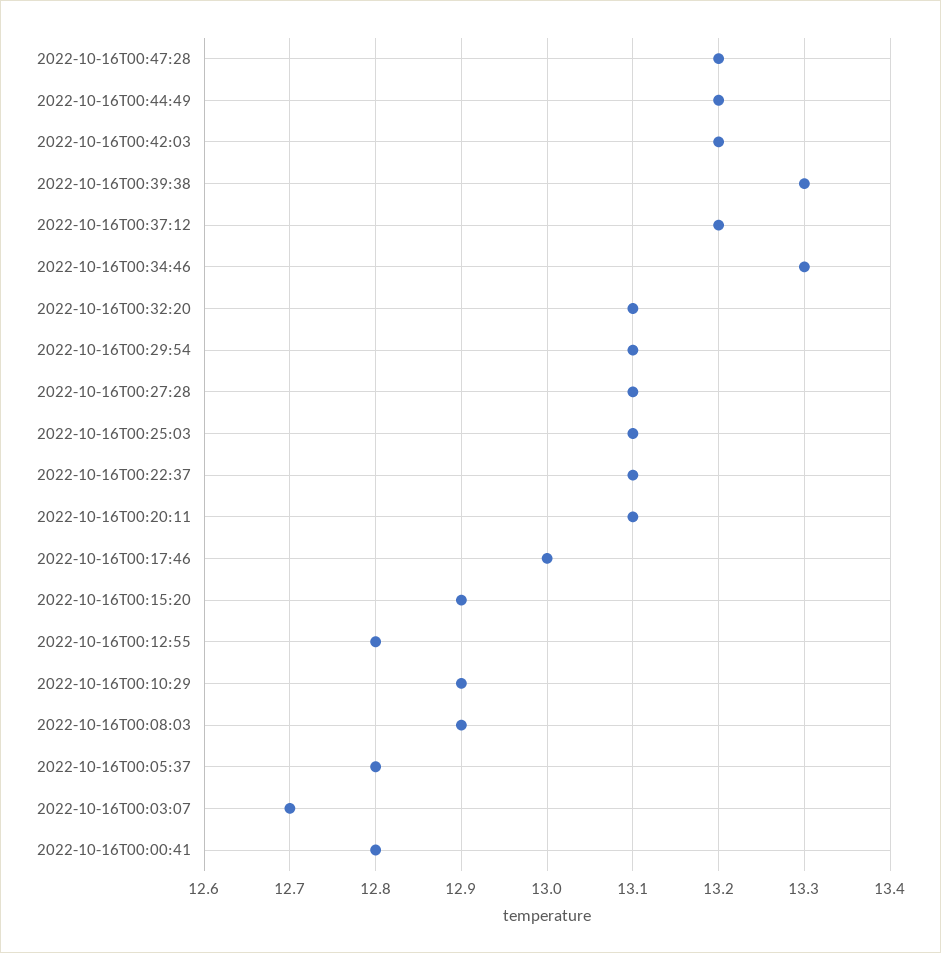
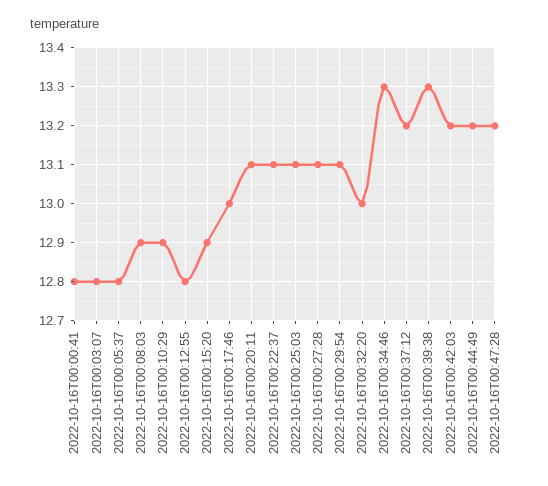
2022-10-16T00:32:20: 13.1 -> 13
2022-10-16T00:03:07: 12.7 -> 12.8

